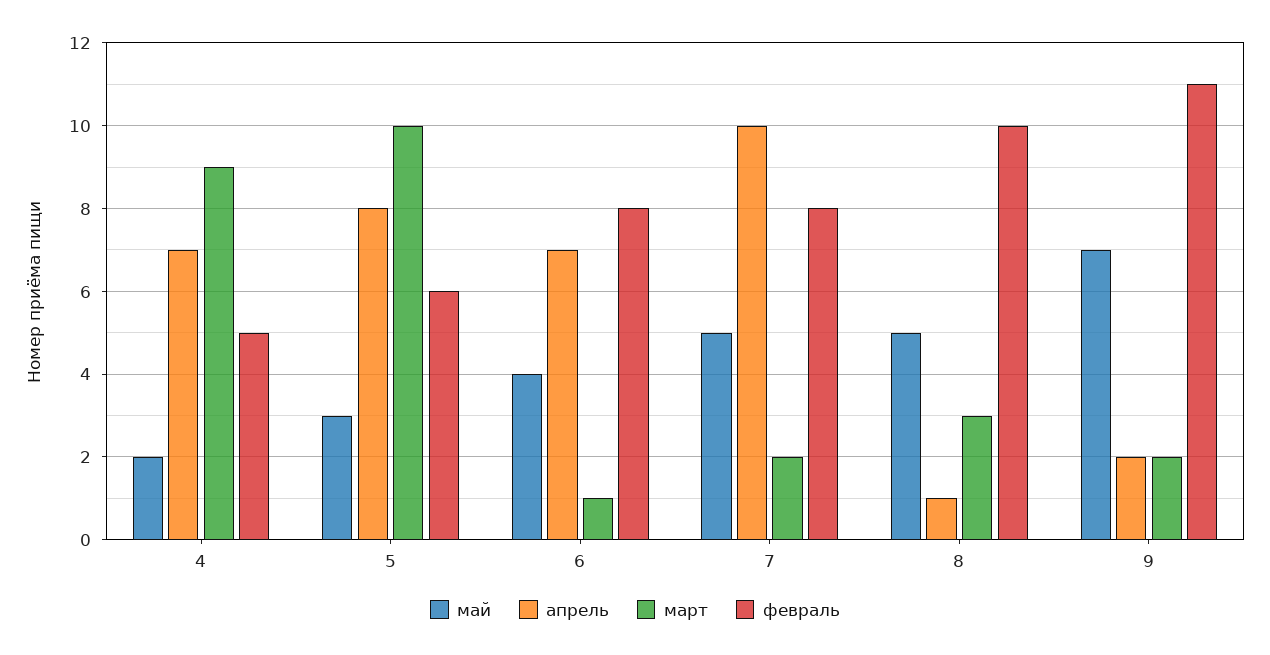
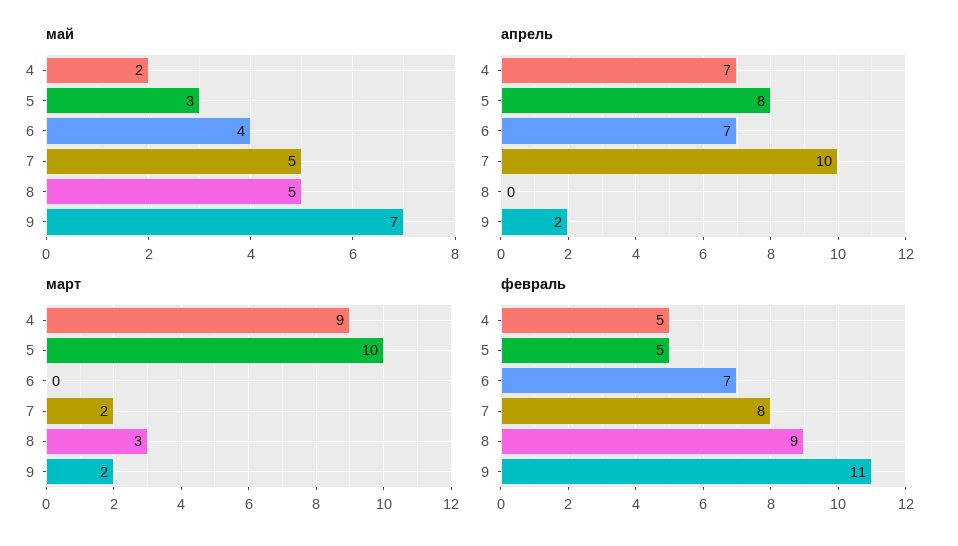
февраль, 5: 6 -> 5
март, 6: 1 -> 0
февраль, 6: 8 -> 7
апрель, 8: 1 -> 0
февраль, 8: 10 -> 9

